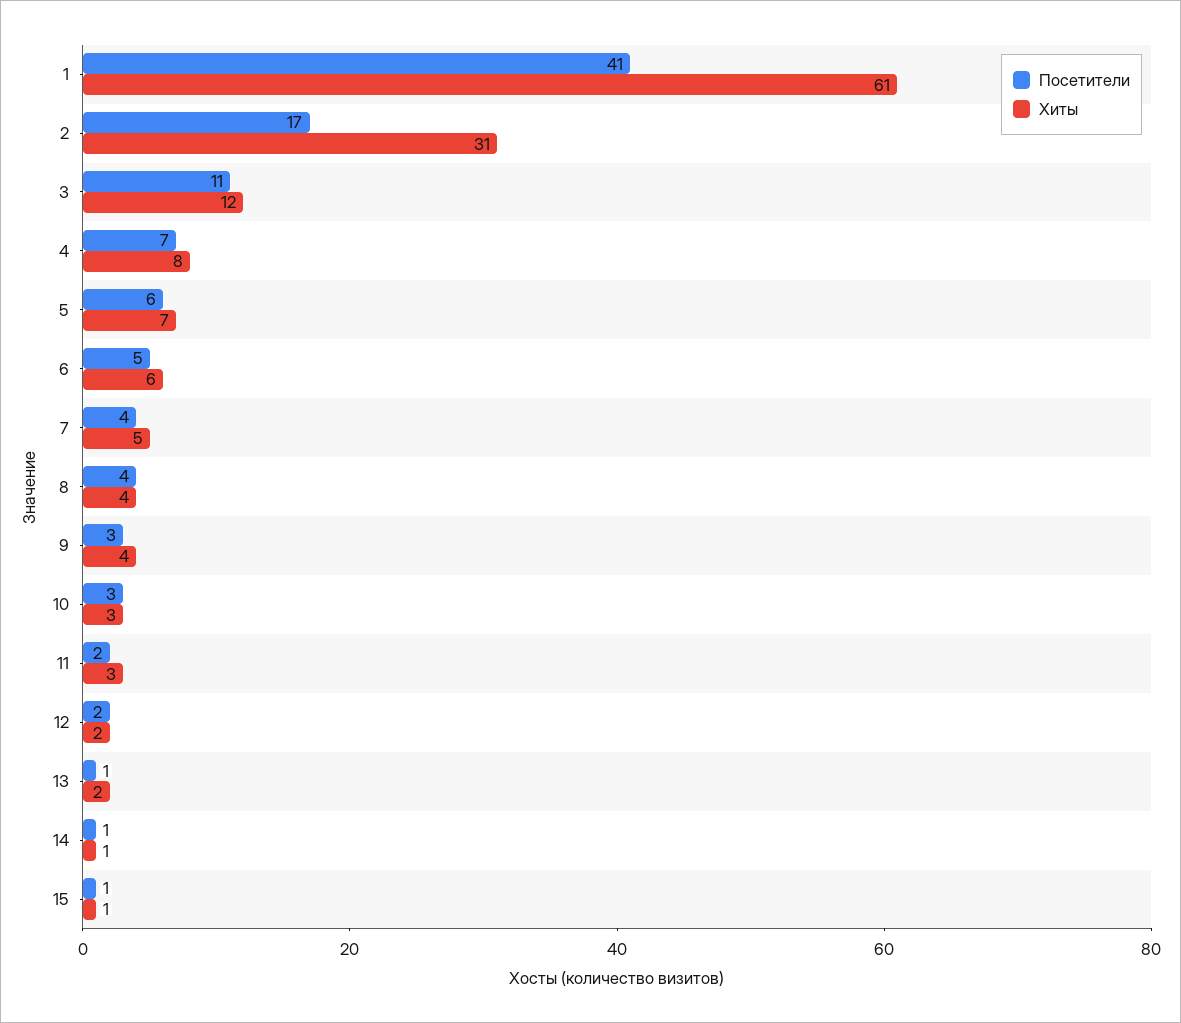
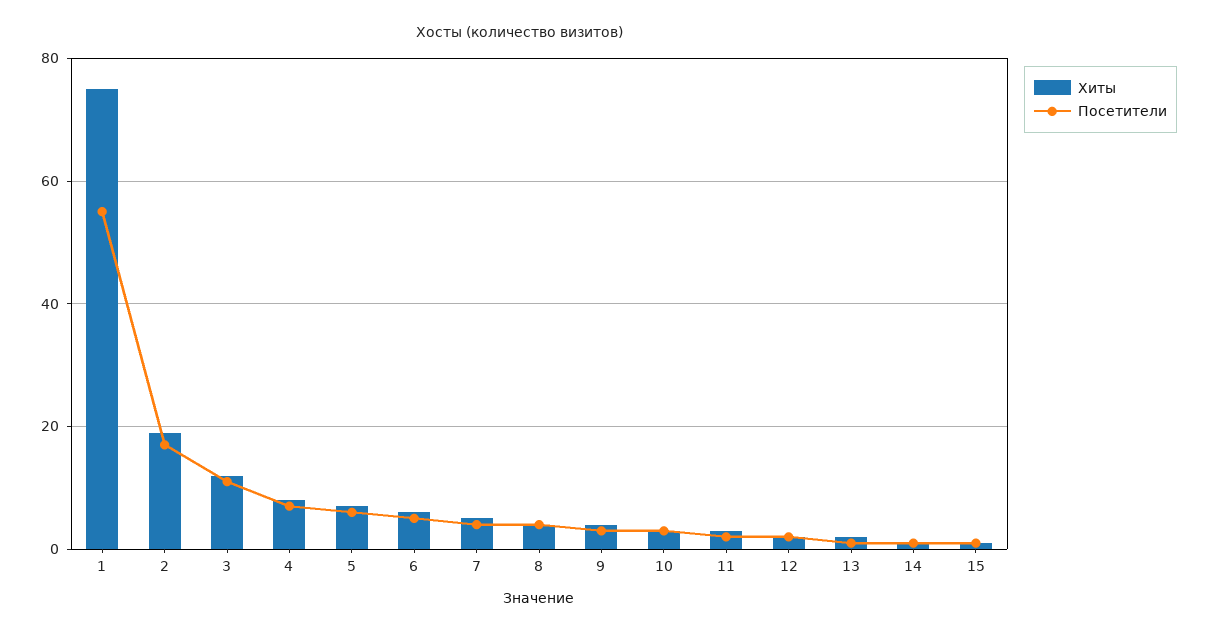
Посетители, 1: 41 -> 55
Хиты, 1: 61 -> 75
Хиты, 2: 31 -> 20

